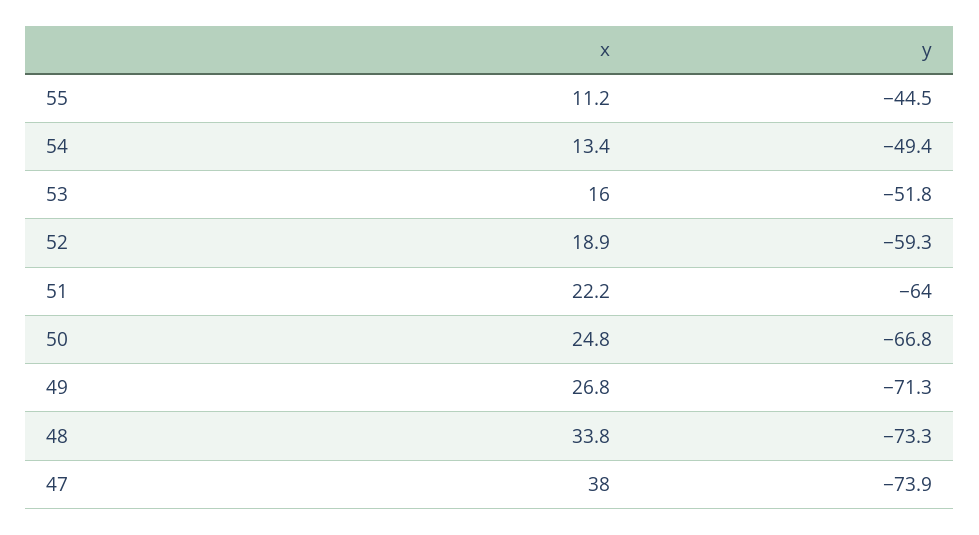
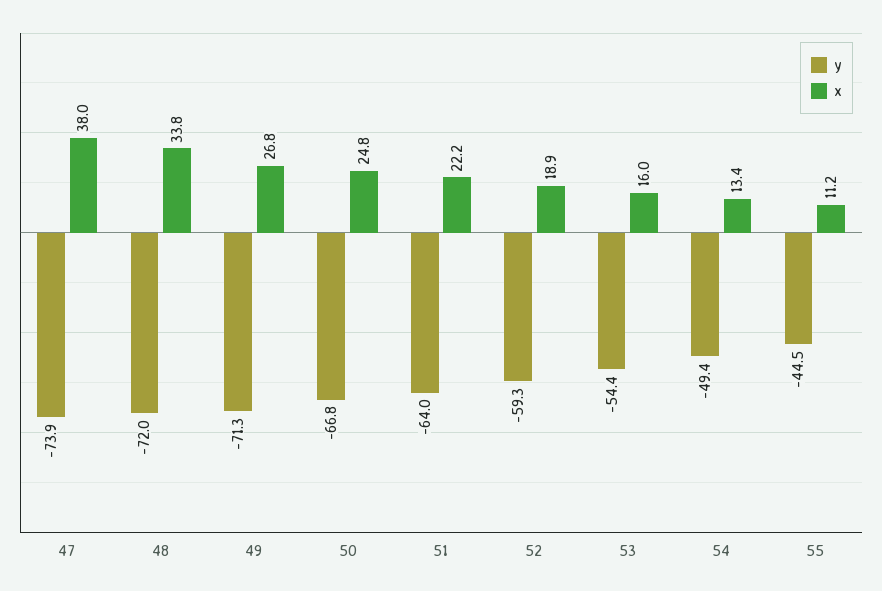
y, 53: -51.8 -> -54.4
y, 48: -73.3 -> -72

